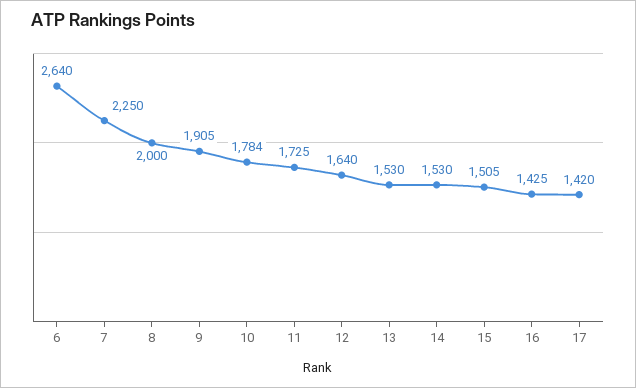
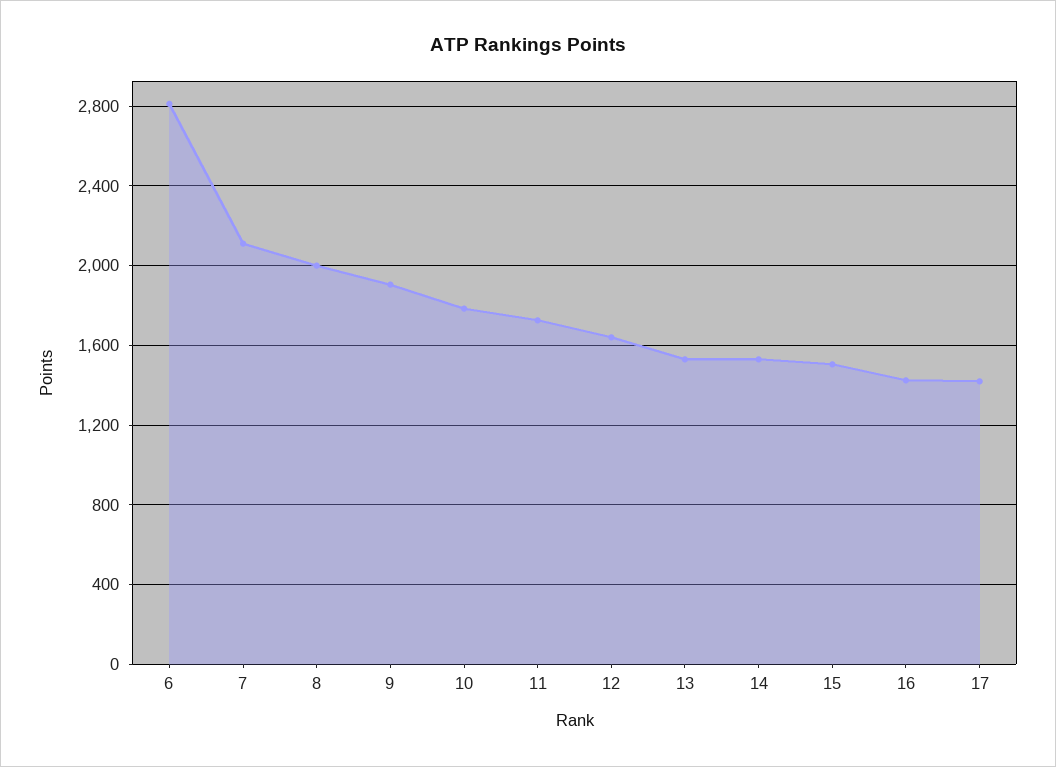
6: 2640 -> 2800
7: 2250 -> 2100

